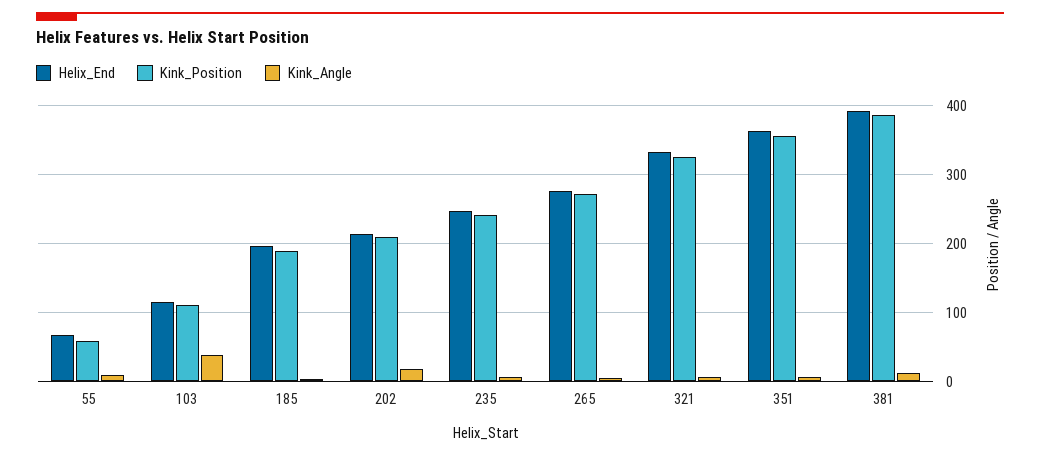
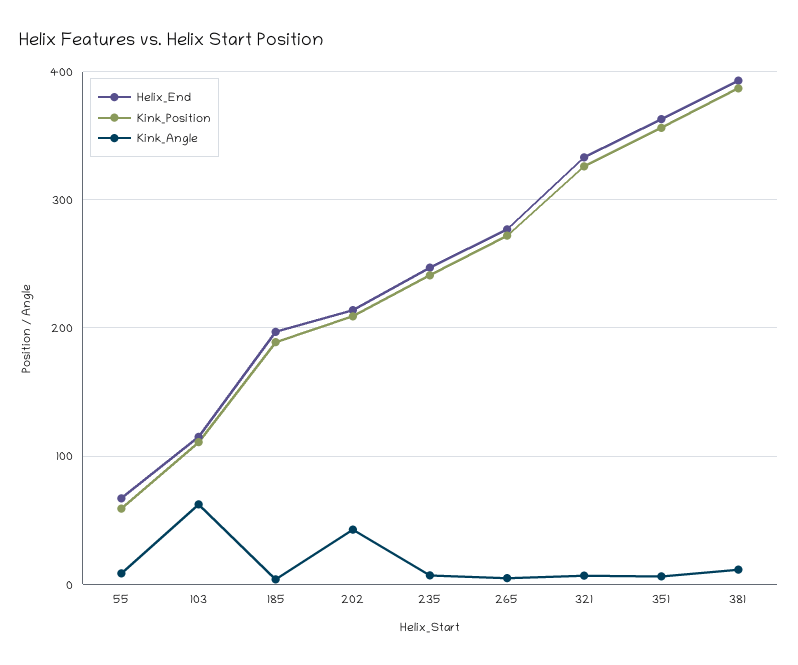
Kink_Angle, 103: 40 -> 60
Kink_Angle, 202: 20 -> 40

